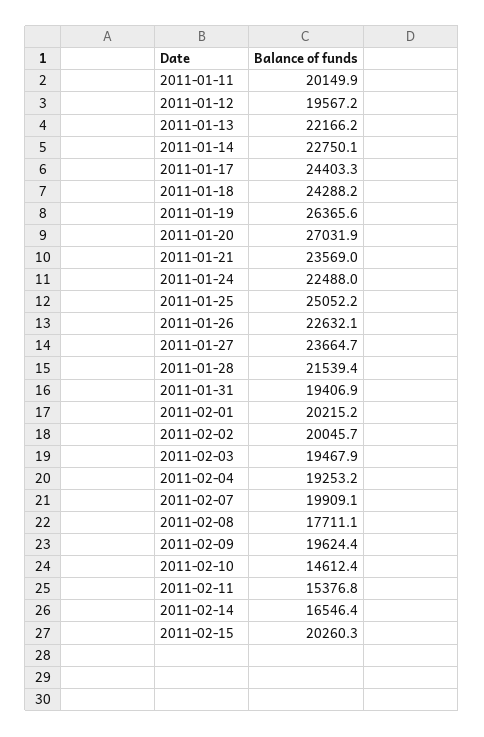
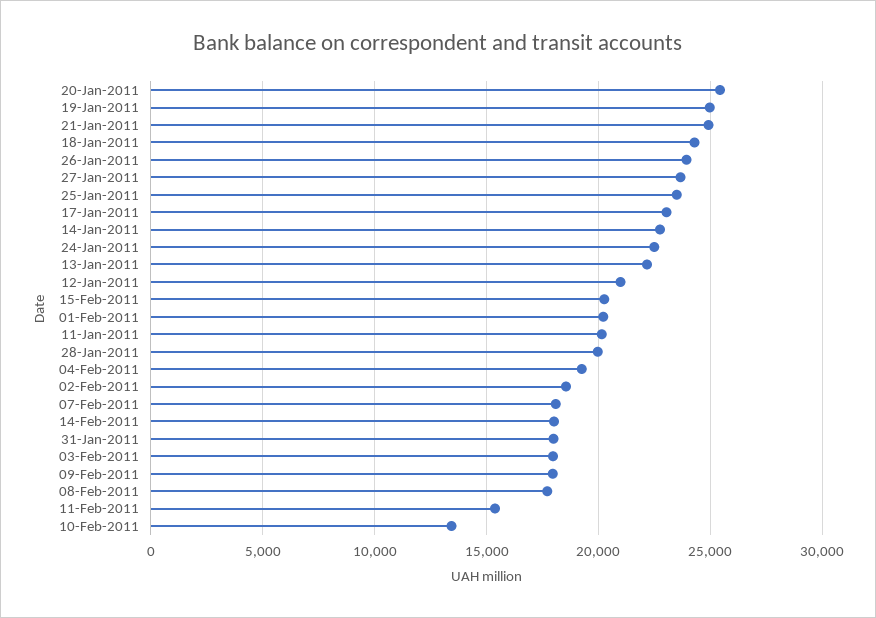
2011-01-12: 19567.2 -> 21000
2011-01-17: 24403.3 -> 23000
2011-01-19: 26365.6 -> 25000
2011-01-20: 27031.9 -> 25500
2011-01-21: 23569 -> 25000
2011-01-25: 25052.2 -> 23500
2011-01-26: 22632.1 -> 24000
2011-01-28: 21539.4 -> 20000
2011-01-31: 19406.9 -> 18000
2011-02-02: 20045.7 -> 18500
2011-02-03: 19467.9 -> 18000
2011-02-07: 19909.1 -> 18000
2011-02-09: 19624.4 -> 18000
2011-02-10: 14612.4 -> 13500
2011-02-14: 16546.4 -> 18000

